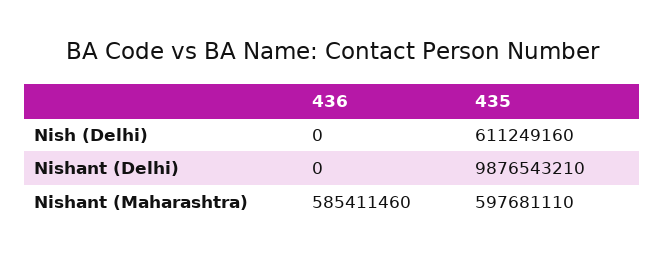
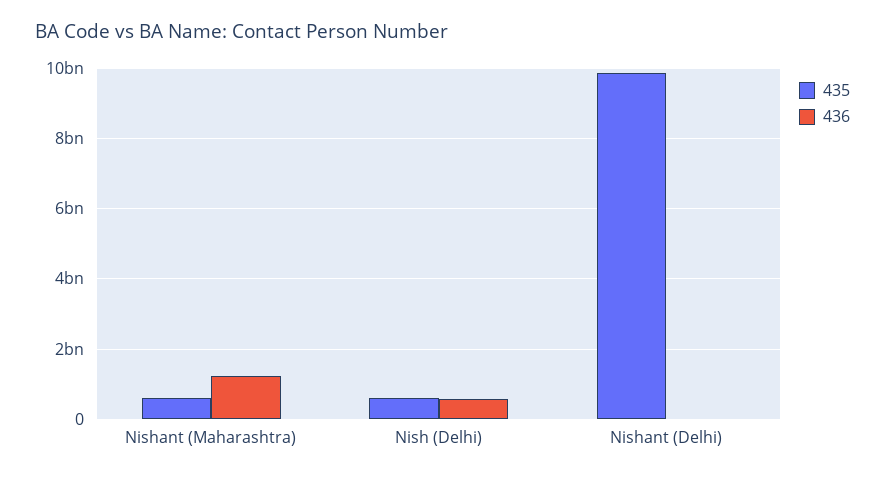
436, Nish (Delhi): 0 -> 600000000
436, Nishant (Maharashtra): 585411460 -> 1200000000

